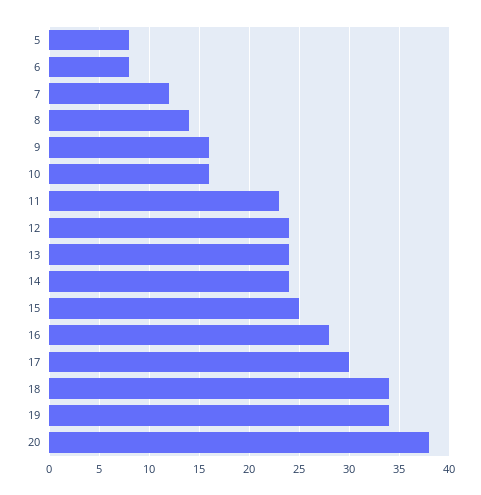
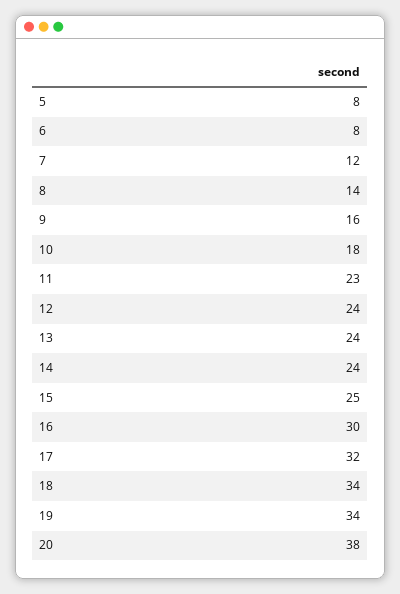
10: 16 -> 18
16: 28 -> 30
17: 30 -> 32

